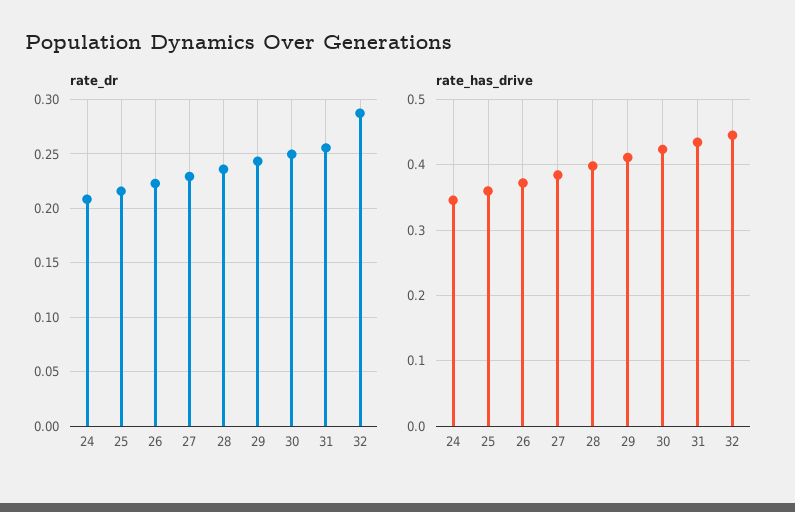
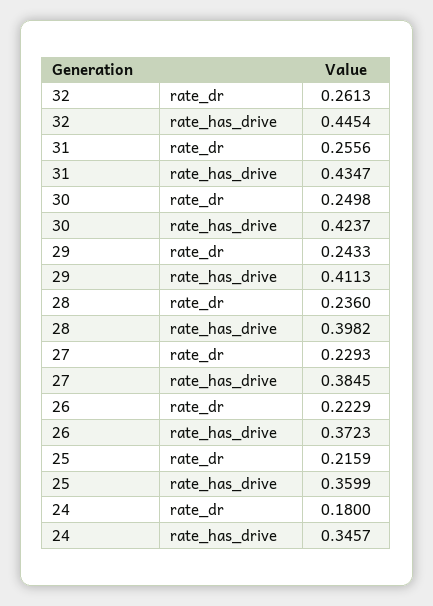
rate_dr, 24: 0.21 -> 0.18
rate_dr, 32: 0.29 -> 0.2613

